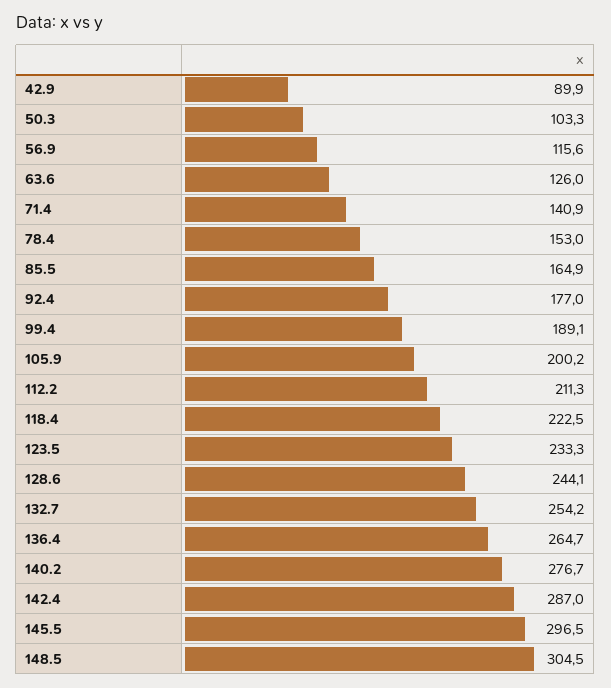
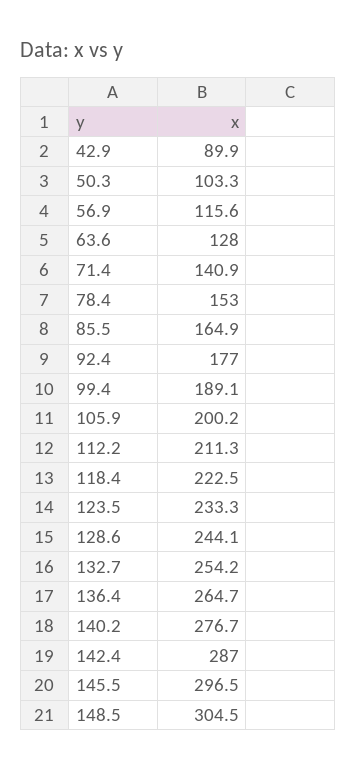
63.6: 126 -> 128

